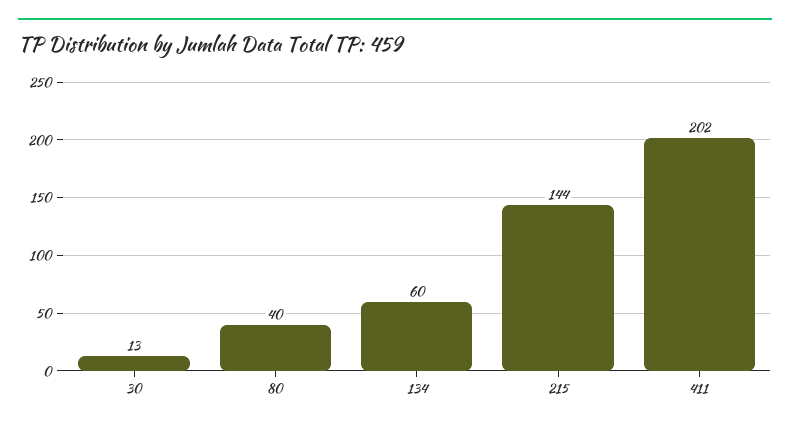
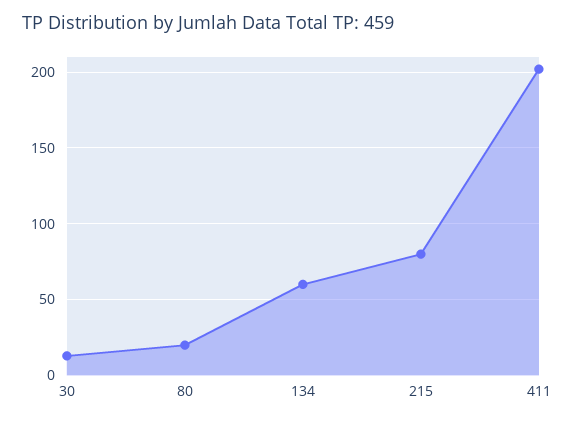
80: 40 -> 20
215: 144 -> 80

